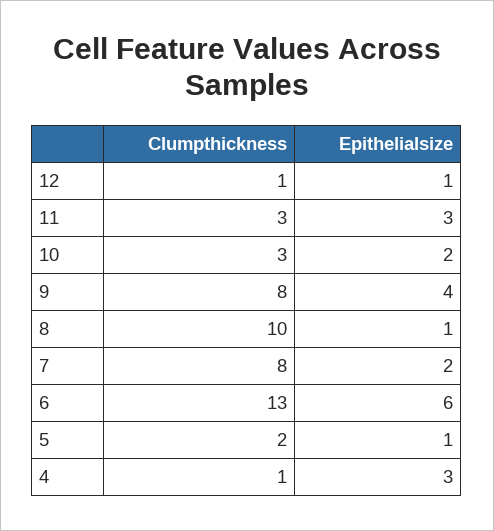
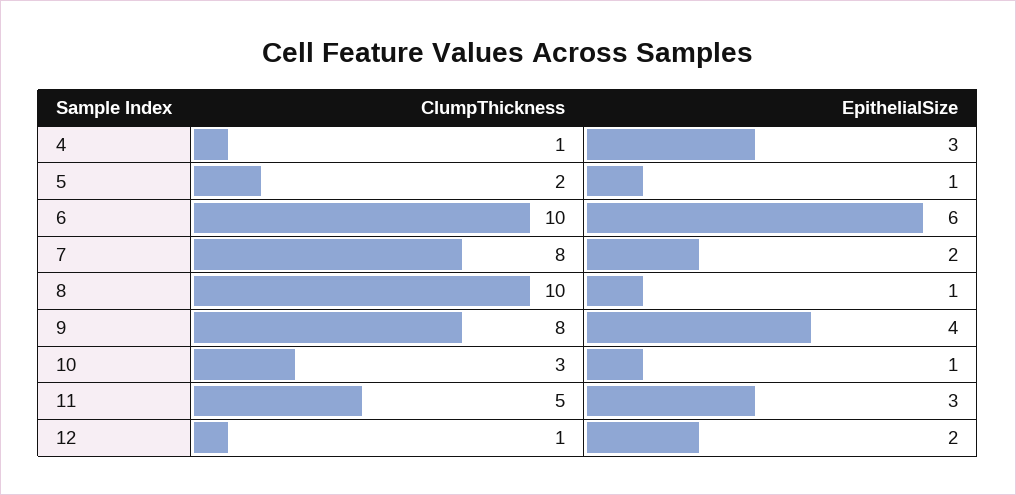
Epithelialsize, 12: 1 -> 2
Clumpthickness, 11: 3 -> 5
Epithelialsize, 10: 2 -> 1
Clumpthickness, 6: 13 -> 10

